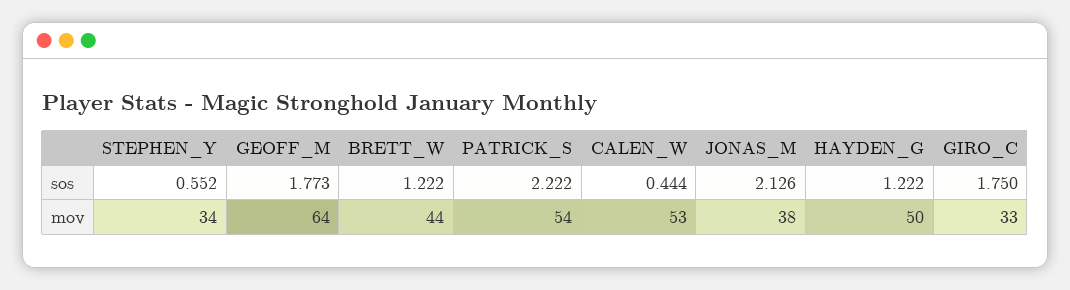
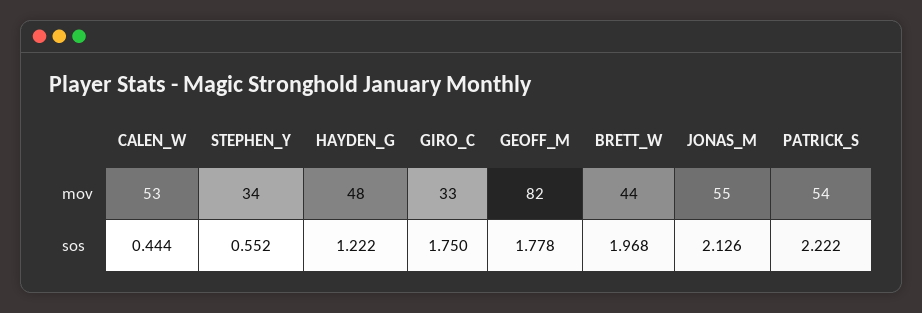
GEOFF_M, sos: 1.773 -> 1.778
BRETT_W, sos: 1.222 -> 1.968
GEOFF_M, mov: 64 -> 82
JONAS_M, mov: 38 -> 55
HAYDEN_G, mov: 50 -> 48

